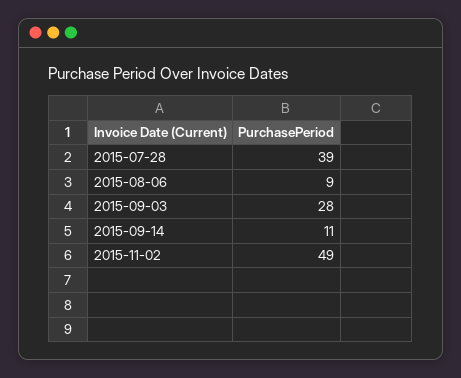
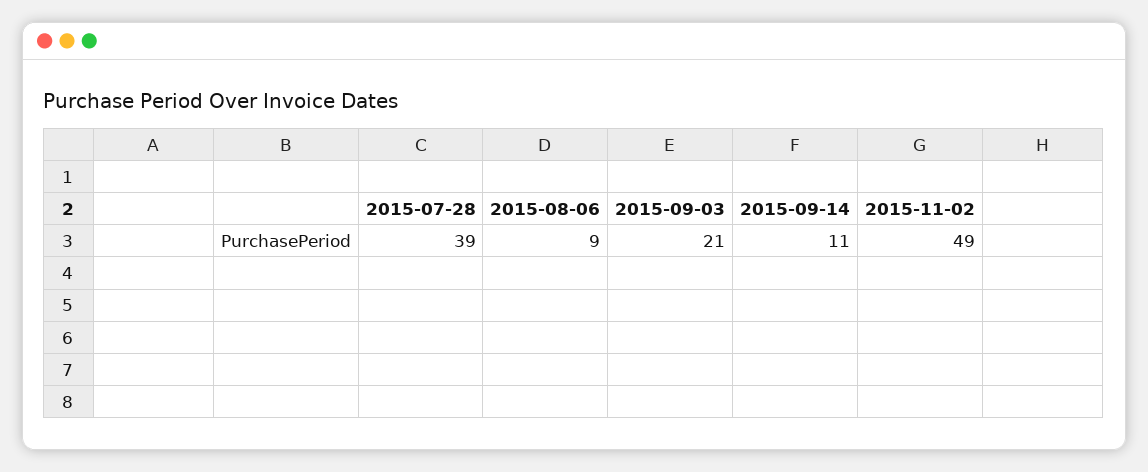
2015-09-03: 28 -> 21

